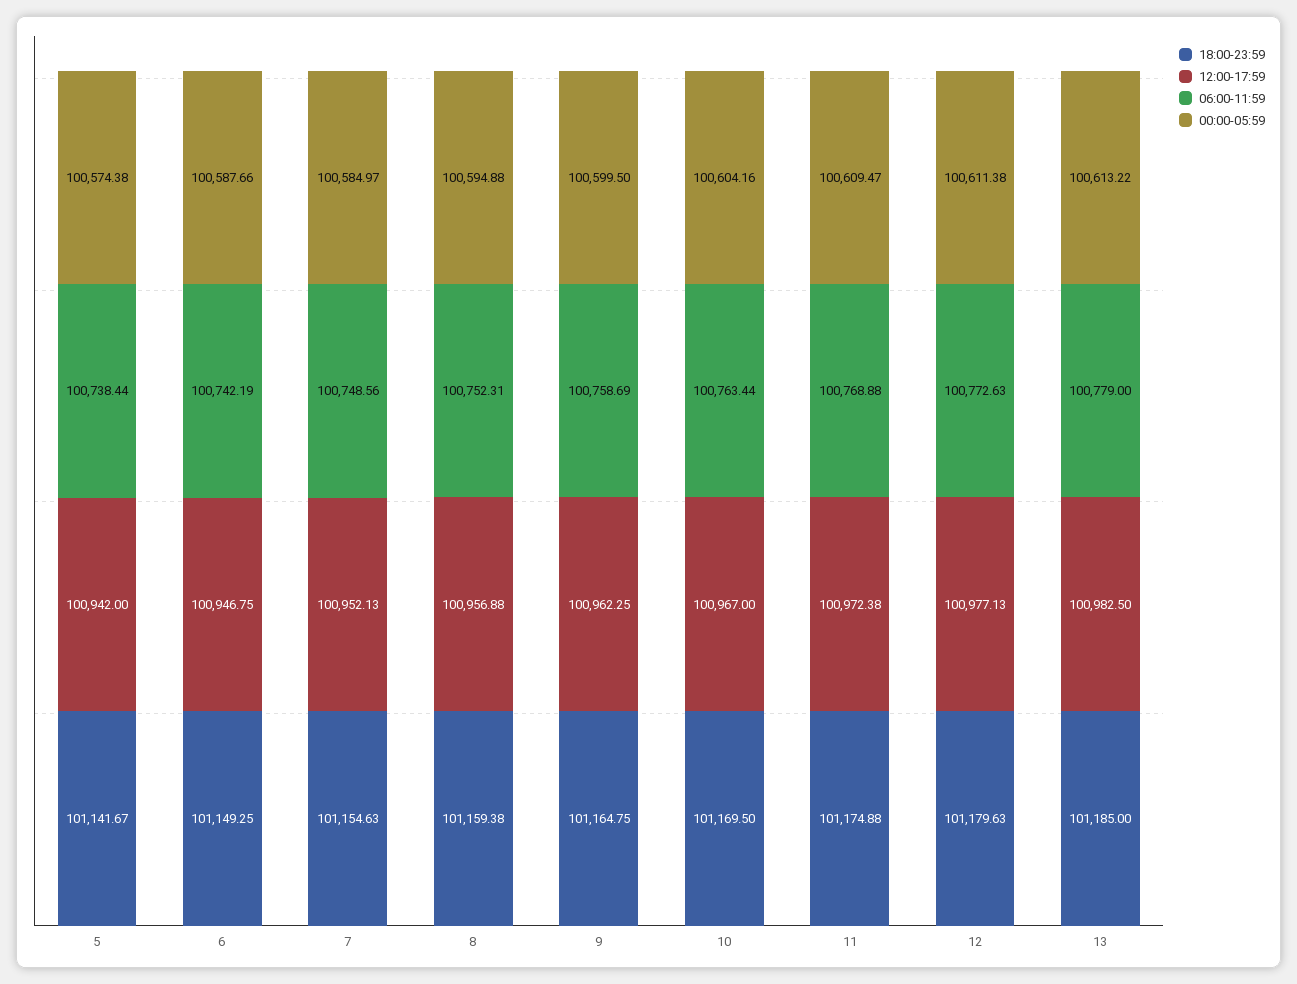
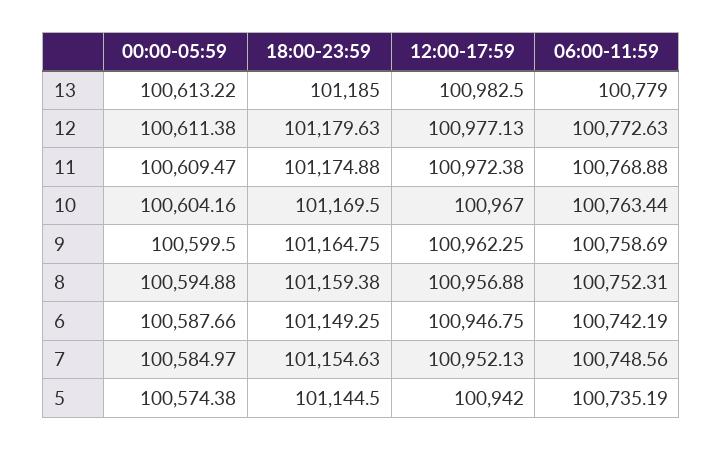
18:00-23:59, 5: 101141.67 -> 101144.5
06:00-11:59, 5: 100738.44 -> 100735.19

